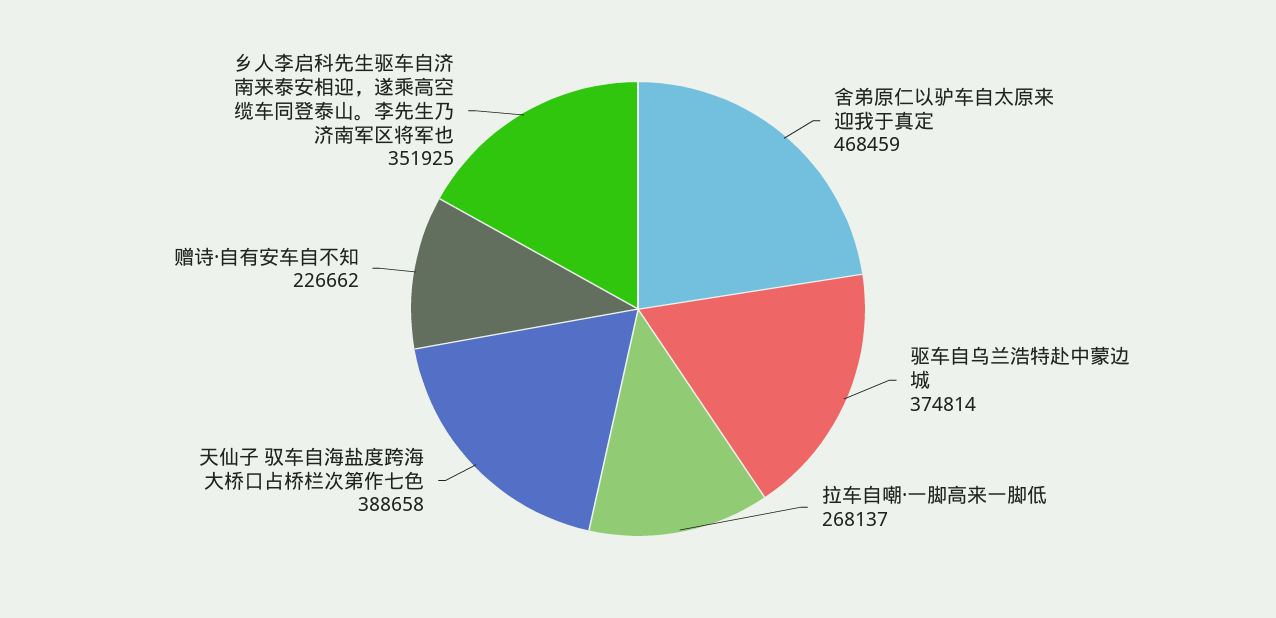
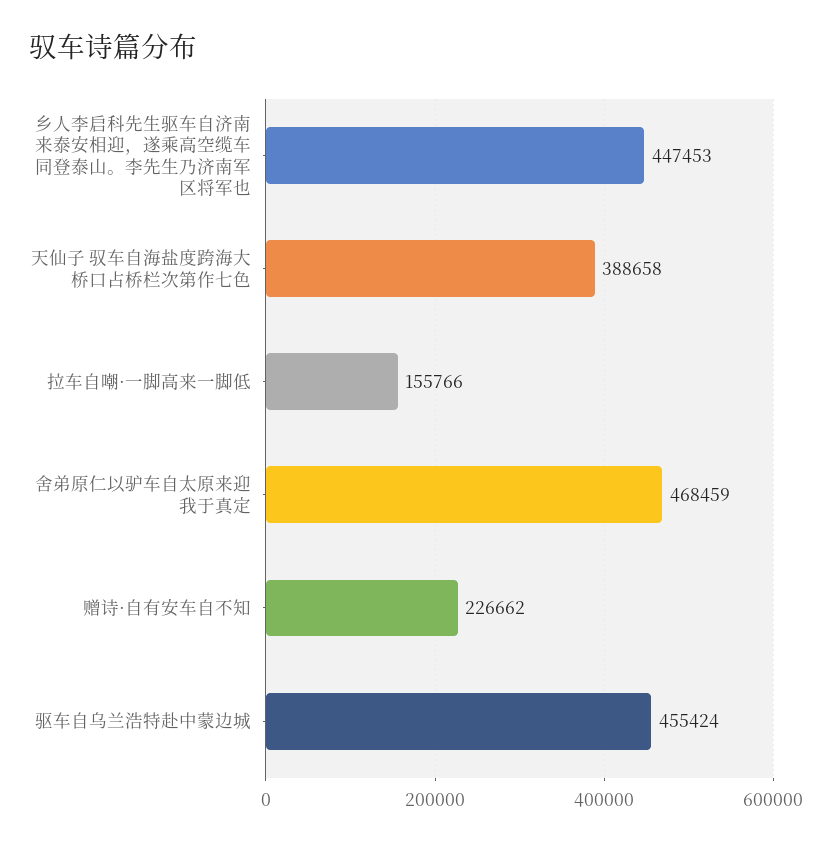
驱车自乌兰浩特赴中蒙边城: 374814 -> 455424
拉车自嘲·一脚高来一脚低: 268137 -> 155766
乡人李启科先生驱车自济南来泰安相迎，遂乘高空缆车同登泰山。李先生乃济南军区将军也: 351925 -> 447453

